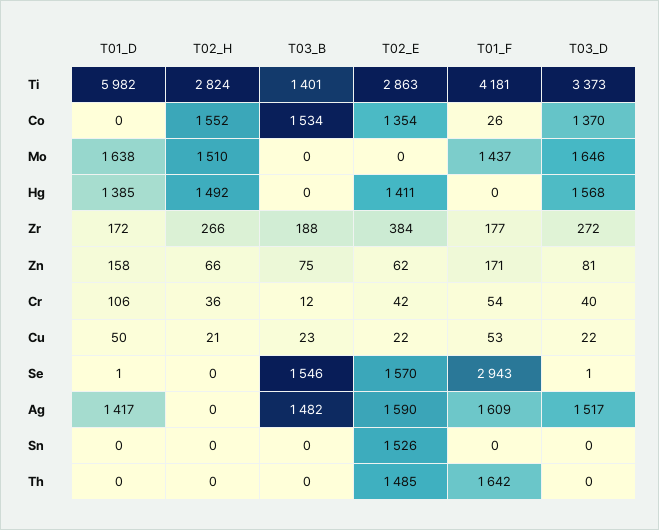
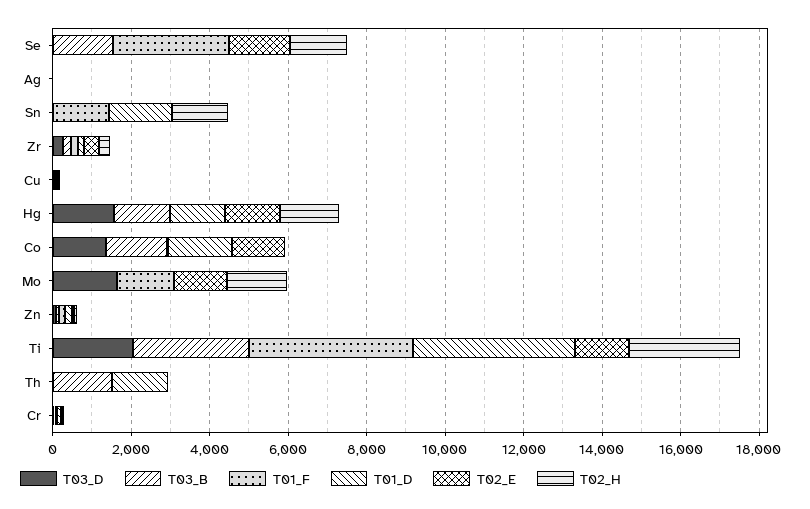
T01_D, Ti: 5982 -> 4000
T03_B, Ti: 1401 -> 3000
T02_E, Ti: 2863 -> 1500
T03_D, Ti: 3373 -> 2000
T01_D, Co: 0 -> 1500
T02_H, Co: 1552 -> 0
T01_D, Mo: 1638 -> 0
T02_E, Mo: 0 -> 1500
T03_B, Hg: 0 -> 1500
T02_H, Se: 0 -> 1500
T01_D, Ag: 1417 -> 0
T03_B, Ag: 1482 -> 0
T02_E, Ag: 1590 -> 0
T01_F, Ag: 1609 -> 0
T03_D, Ag: 1517 -> 0
T01_D, Sn: 0 -> 1500
T02_H, Sn: 0 -> 1500
T02_E, Sn: 1526 -> 0
T01_F, Sn: 0 -> 1500
T01_D, Th: 0 -> 1500
T03_B, Th: 0 -> 1500
T02_E, Th: 1485 -> 0
T01_F, Th: 1642 -> 0

